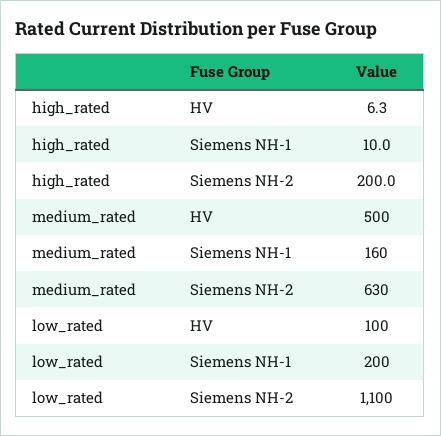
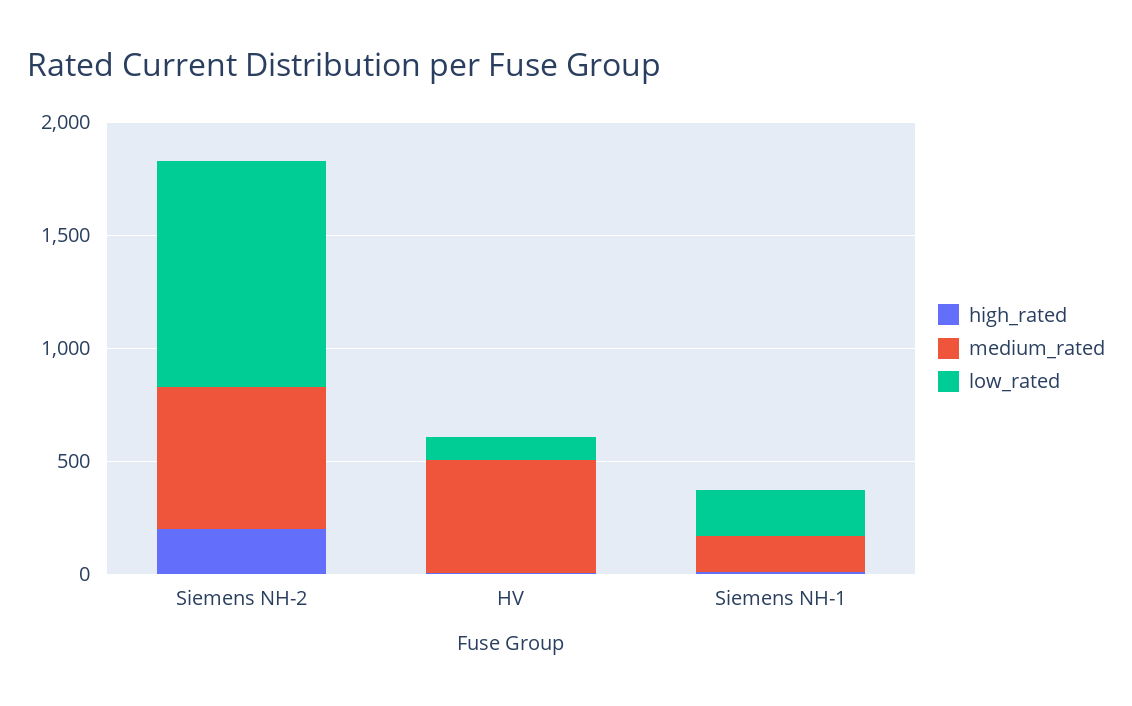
low_rated, Siemens NH-2: 1100 -> 1000

